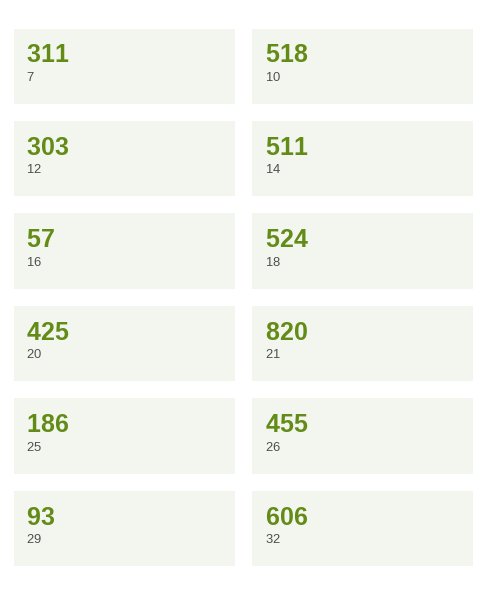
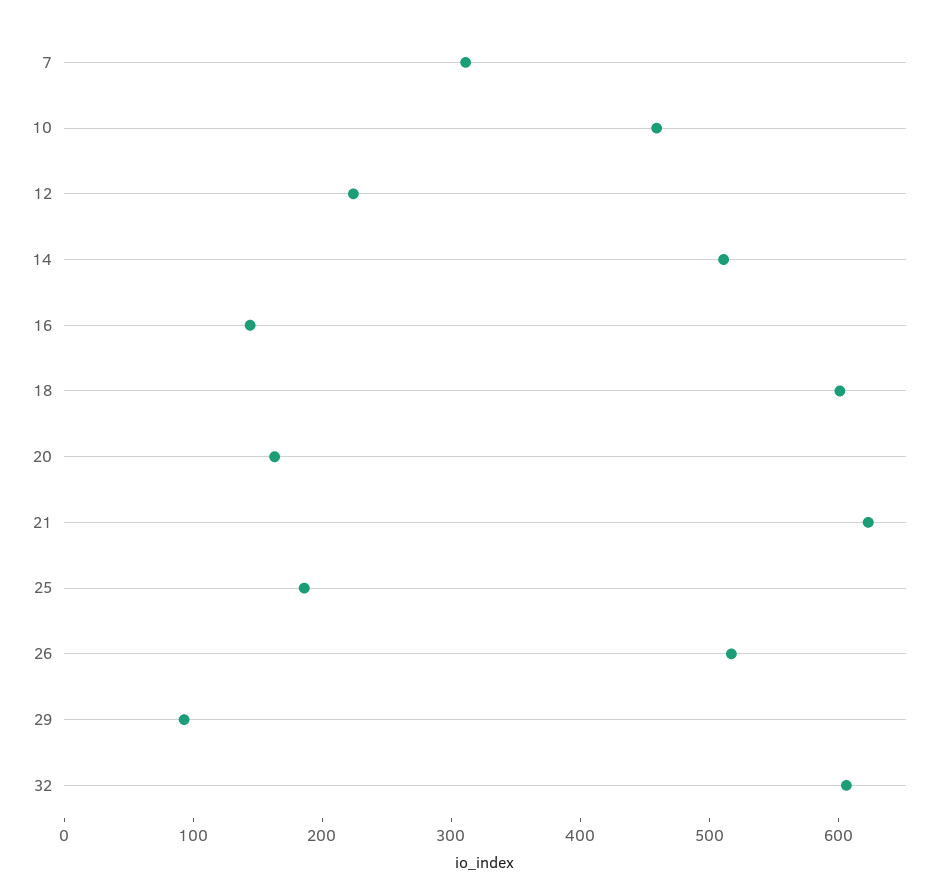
10: 518 -> 460
12: 303 -> 220
16: 57 -> 140
18: 524 -> 600
20: 425 -> 160
21: 820 -> 620
26: 455 -> 520

